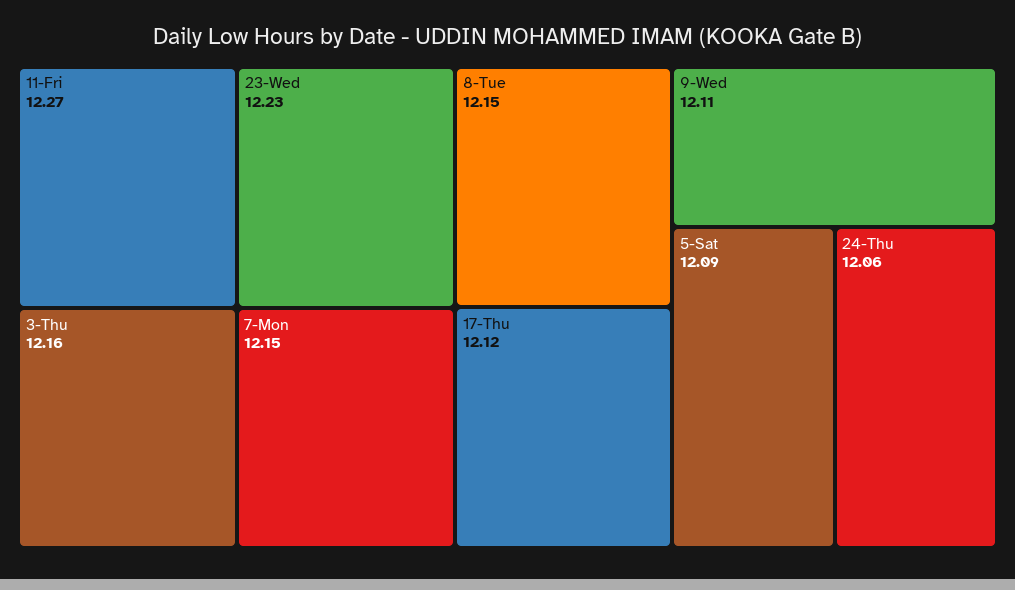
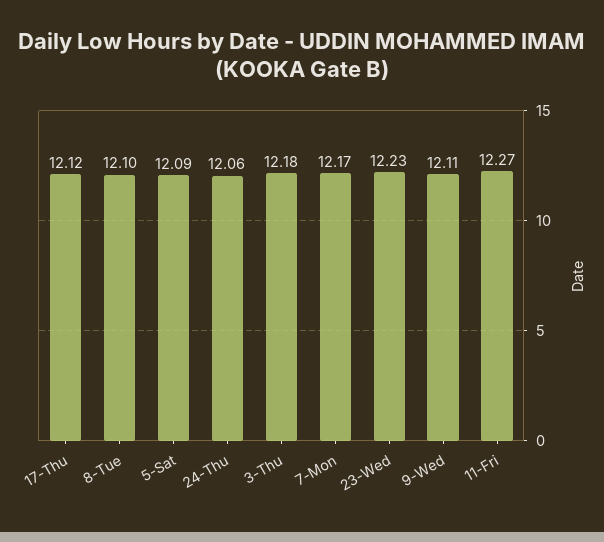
3-Thu: 12.16 -> 12.18
7-Mon: 12.15 -> 12.17
8-Tue: 12.15 -> 12.1

